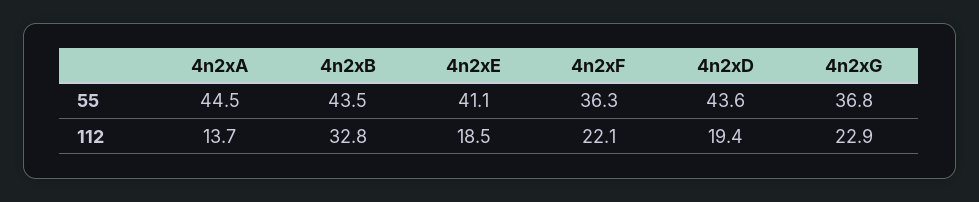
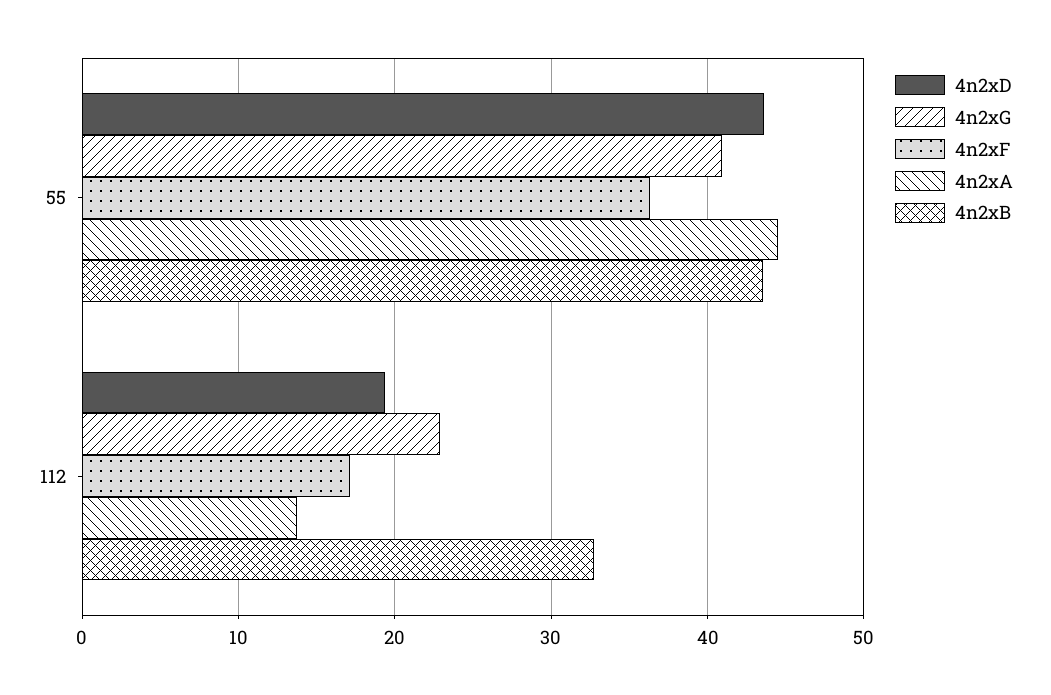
4n2xE, 55: 41.1 -> none
4n2xG, 55: 36.8 -> 41
4n2xE, 112: 18.5 -> none
4n2xF, 112: 22.1 -> 17

